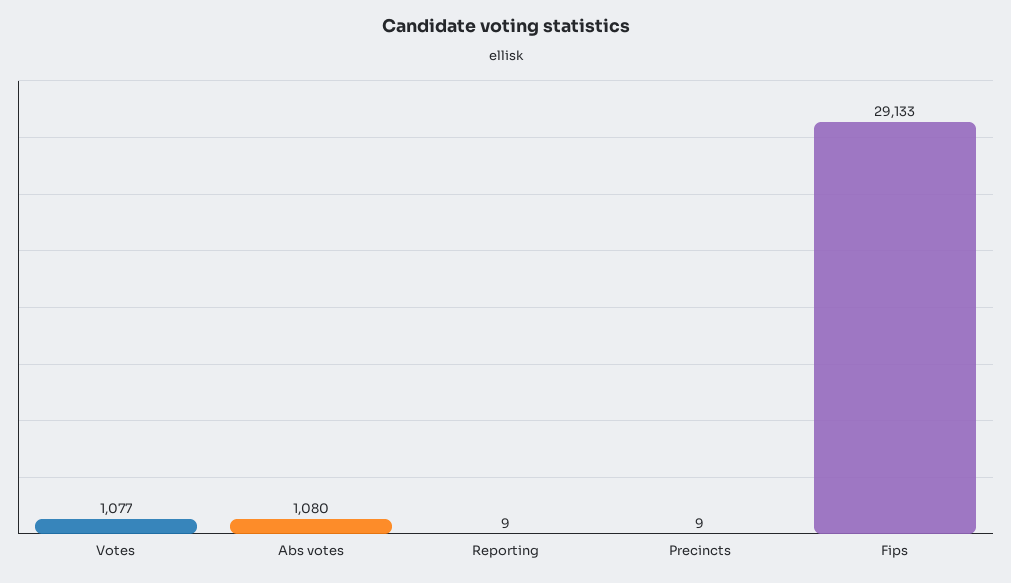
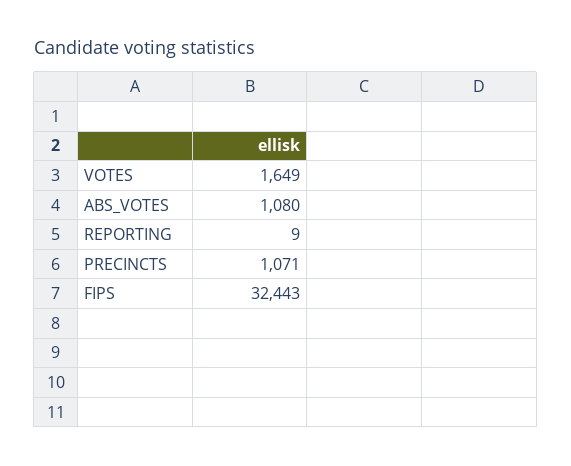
Votes: 1077 -> 1649
Precincts: 9 -> 1071
Fips: 29133 -> 32443

